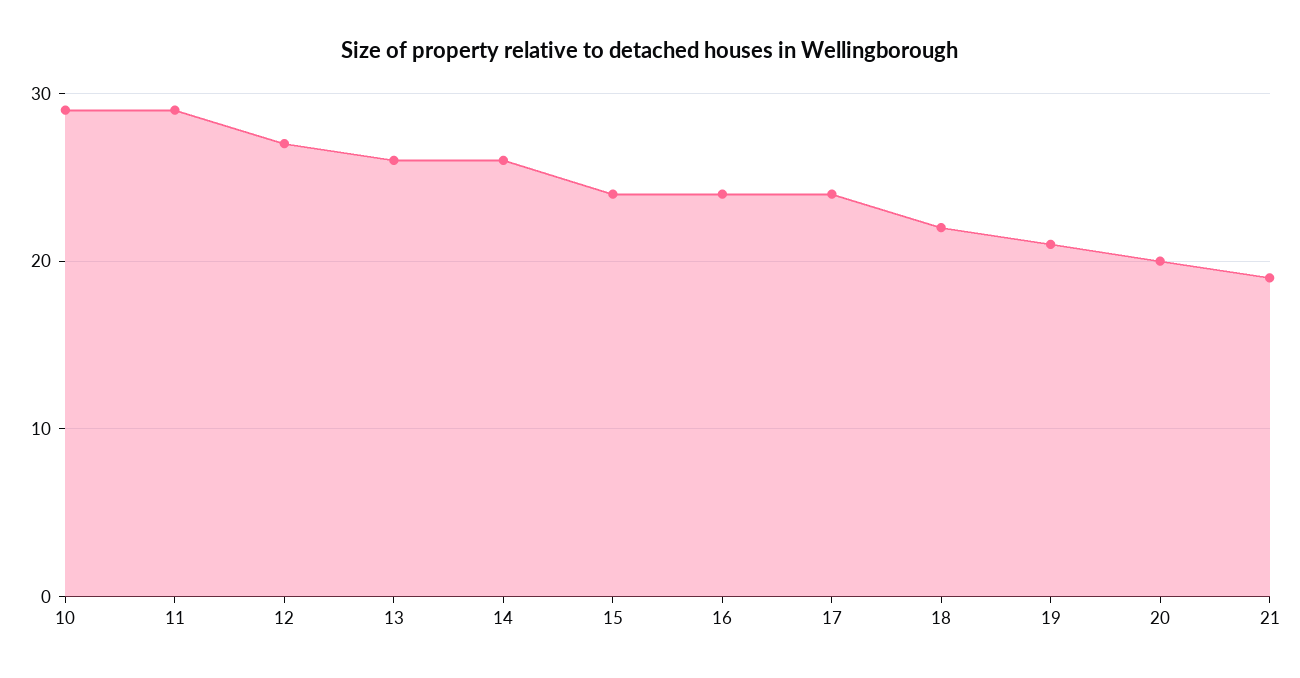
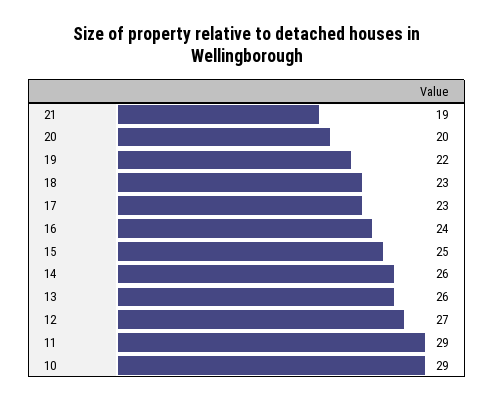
15: 24 -> 25
17: 24 -> 23
18: 22 -> 23
19: 21 -> 22

